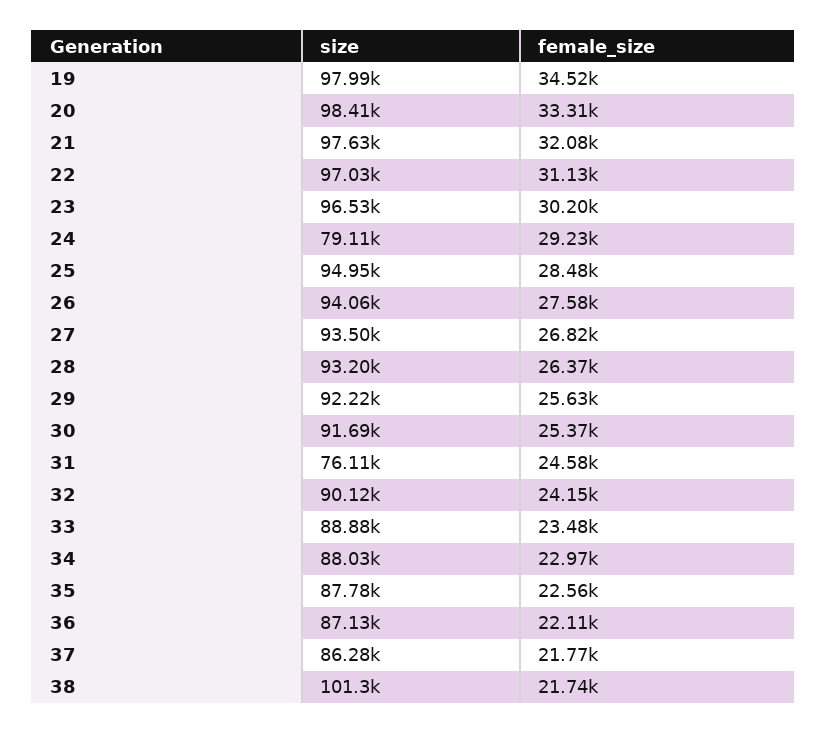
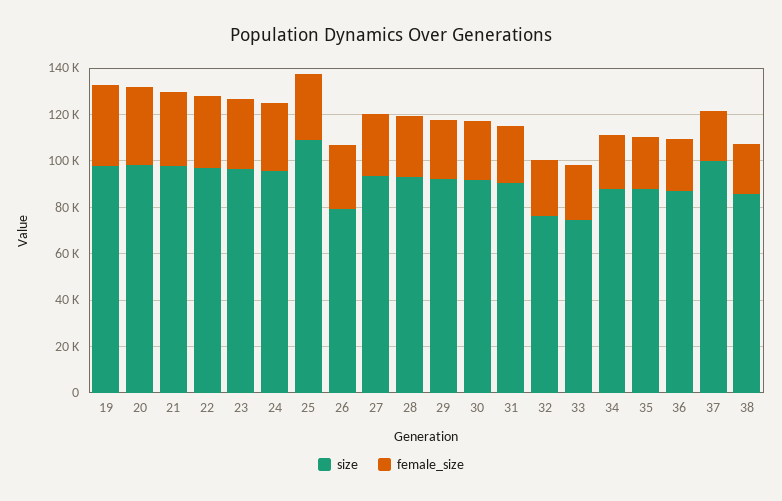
size, 24: 79110 -> 95000
size, 25: 94950 -> 110000
size, 26: 94060 -> 80000
size, 31: 76110 -> 90000
size, 32: 90120 -> 75000
size, 33: 88880 -> 75000
size, 37: 86280 -> 100000
size, 38: 101300 -> 85000

